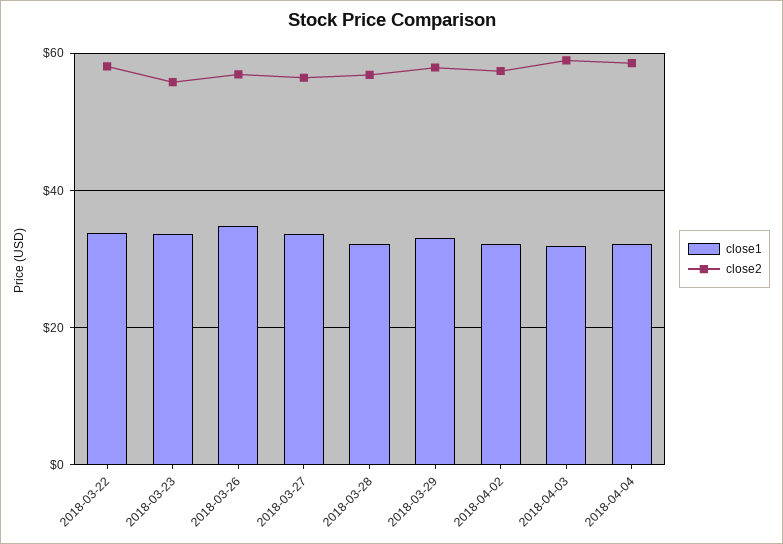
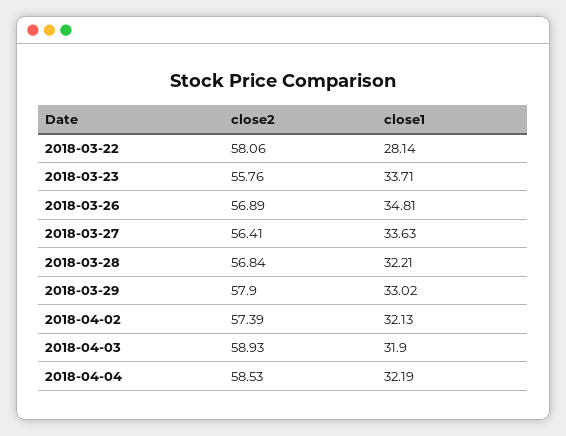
close1, 2018-03-22: 34 -> 28.14

